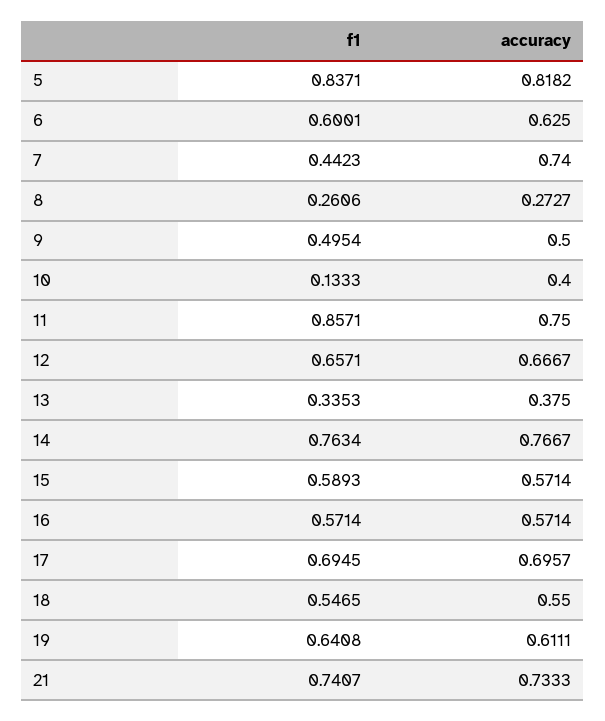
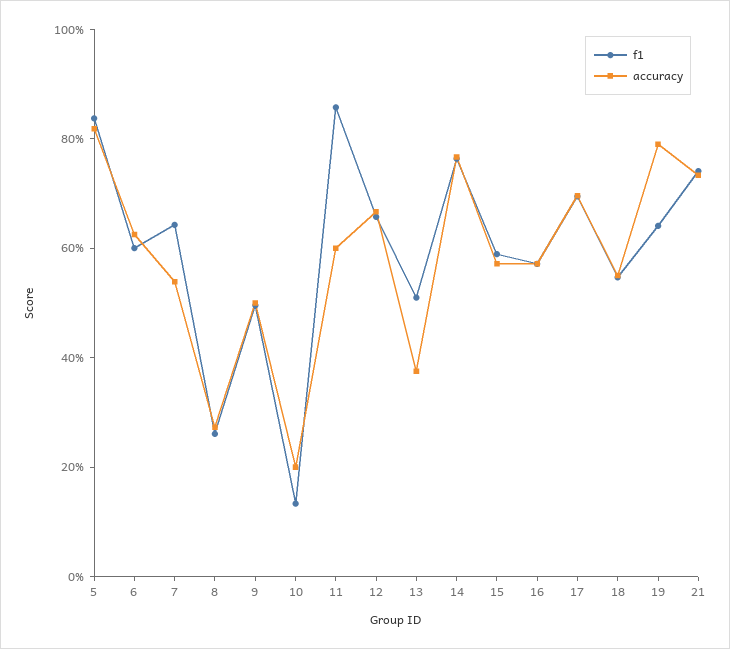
f1, 7: 0.4423 -> 0.65
accuracy, 7: 0.74 -> 0.55
accuracy, 10: 0.4 -> 0.2
accuracy, 11: 0.75 -> 0.6
f1, 13: 0.3353 -> 0.5
accuracy, 19: 0.6111 -> 0.8

